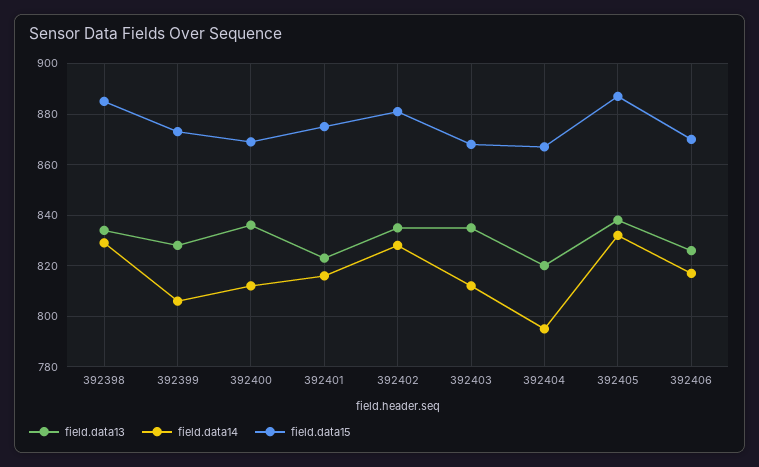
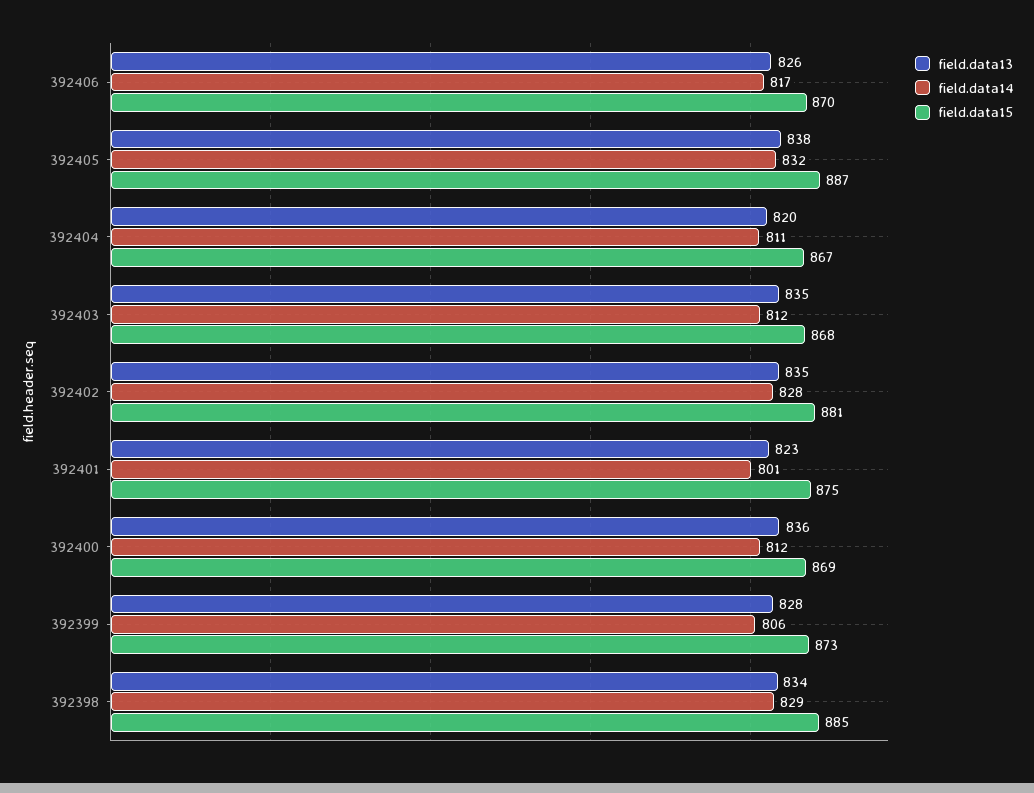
field.data14, 392401: 815 -> 801
field.data14, 392404: 795 -> 811

